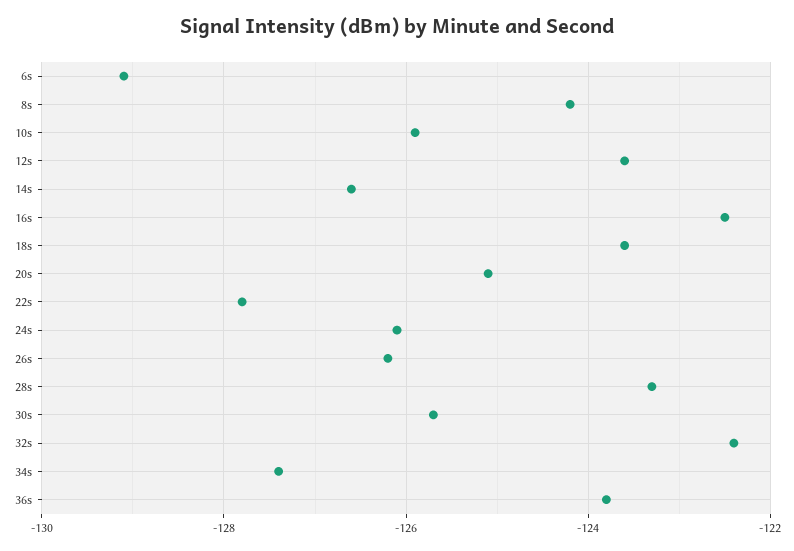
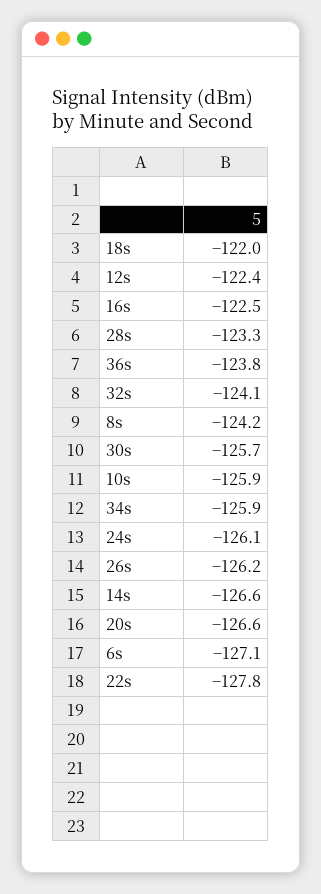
6s: -129 -> -127.1
12s: -123.5 -> -122.4
18s: -123.5 -> -122
20s: -125 -> -126.6
32s: -122.5 -> -124.1
34s: -127.5 -> -125.9

